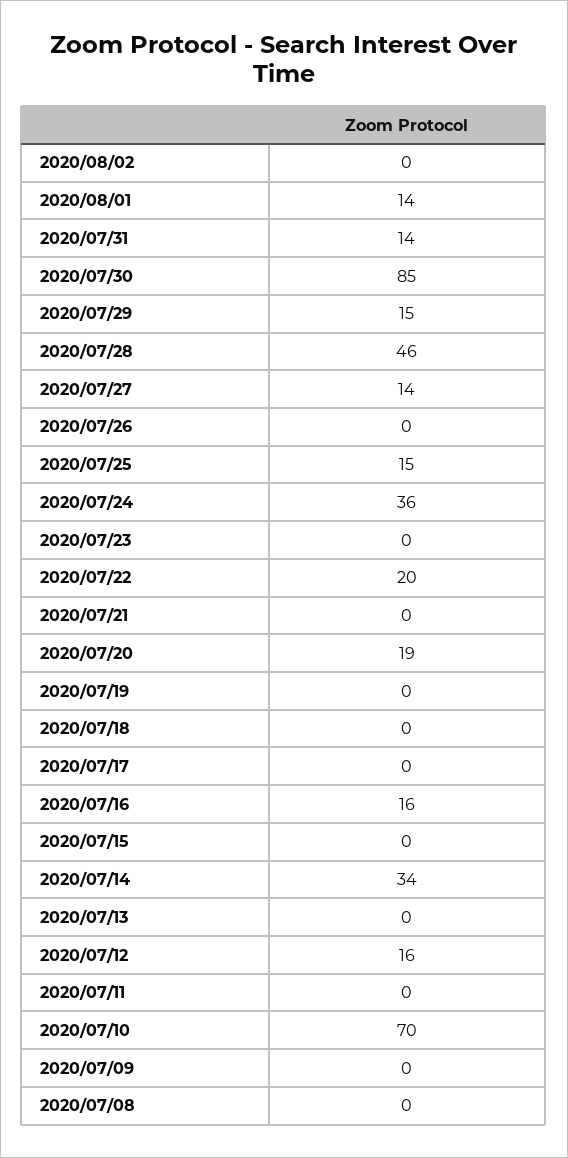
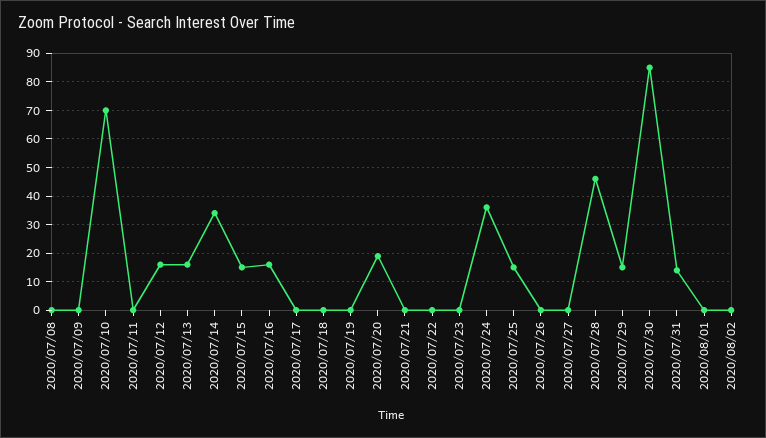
2020/08/01: 14 -> 0
2020/07/27: 14 -> 0
2020/07/22: 20 -> 0
2020/07/15: 0 -> 15
2020/07/13: 0 -> 15

